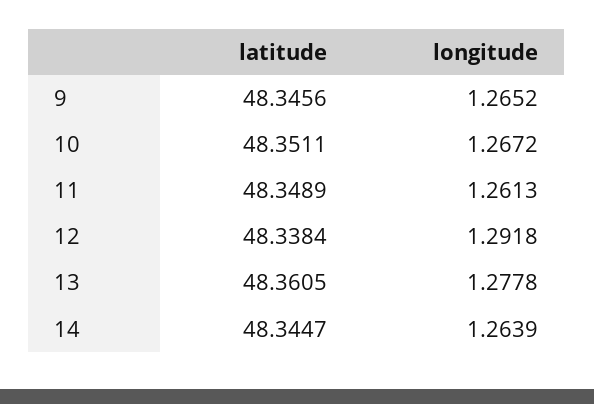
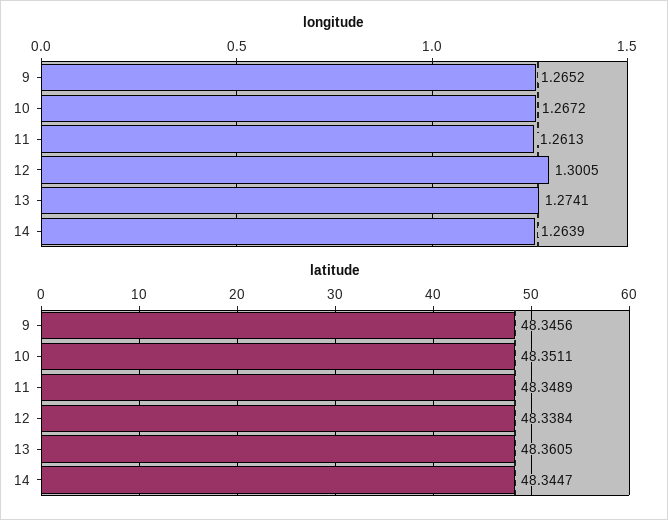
longitude, 12: 1.2918 -> 1.3005
longitude, 13: 1.2778 -> 1.2741

